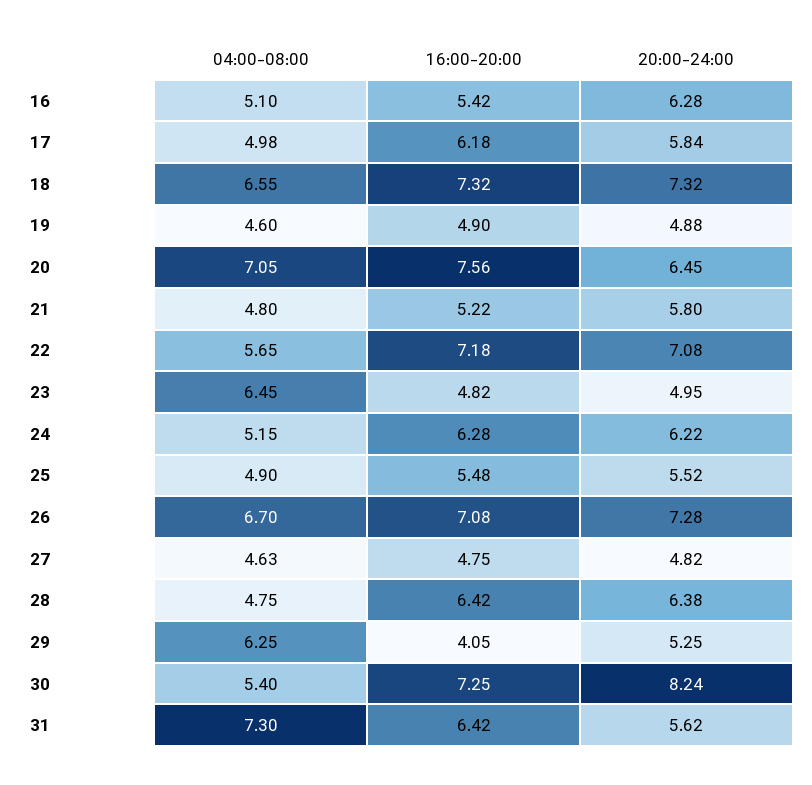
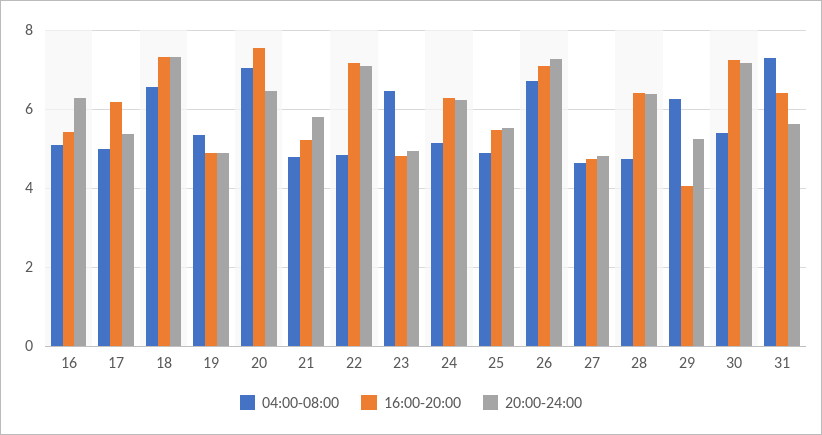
20:00-24:00, 17: 5.84 -> 5.4
04:00-08:00, 19: 4.6 -> 5.4
04:00-08:00, 22: 5.65 -> 4.8
20:00-24:00, 30: 8.24 -> 7.2

